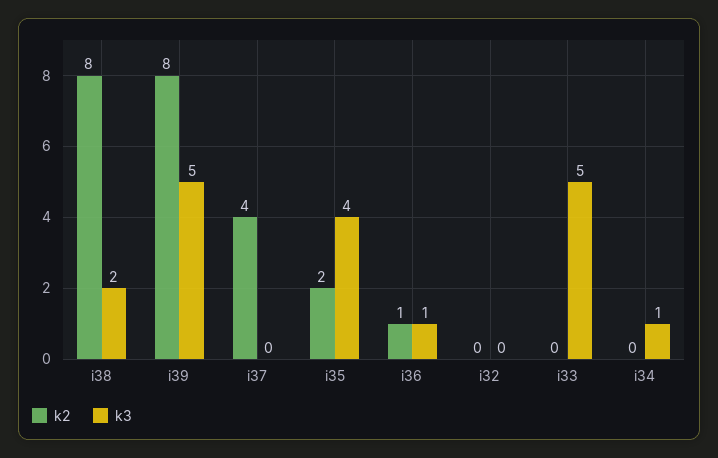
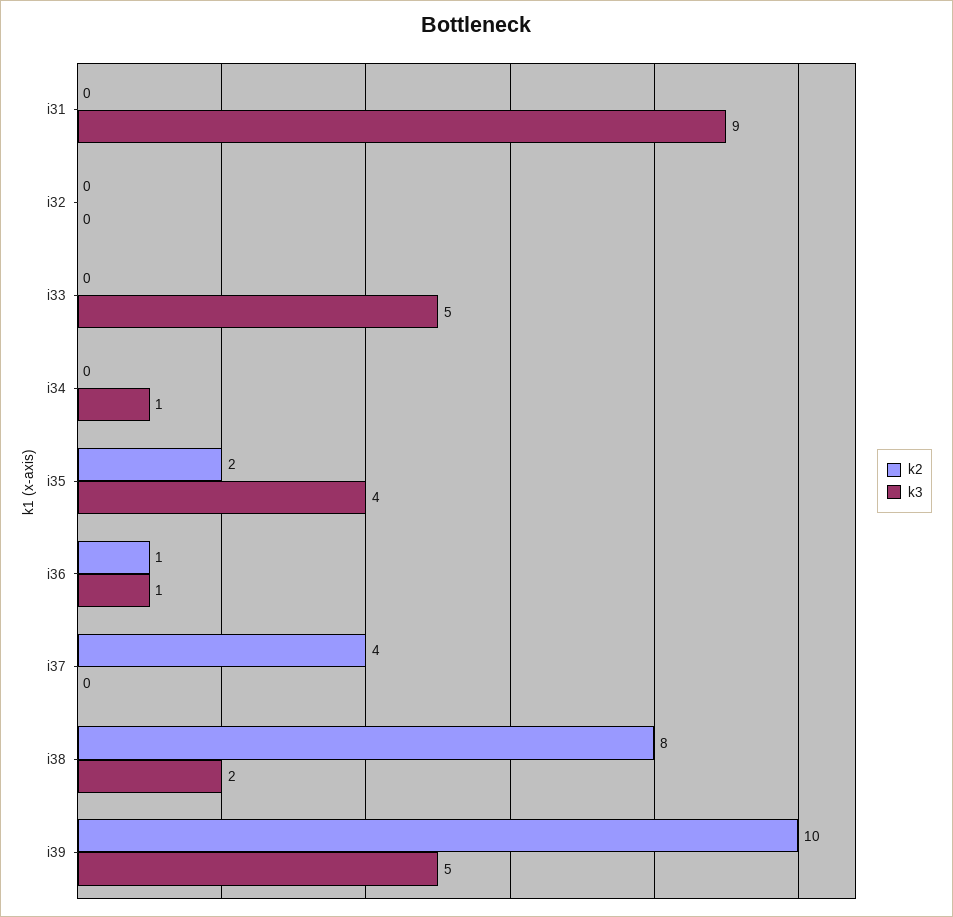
k2, i39: 8 -> 10
k2, i31: none -> 0
k3, i31: none -> 9

